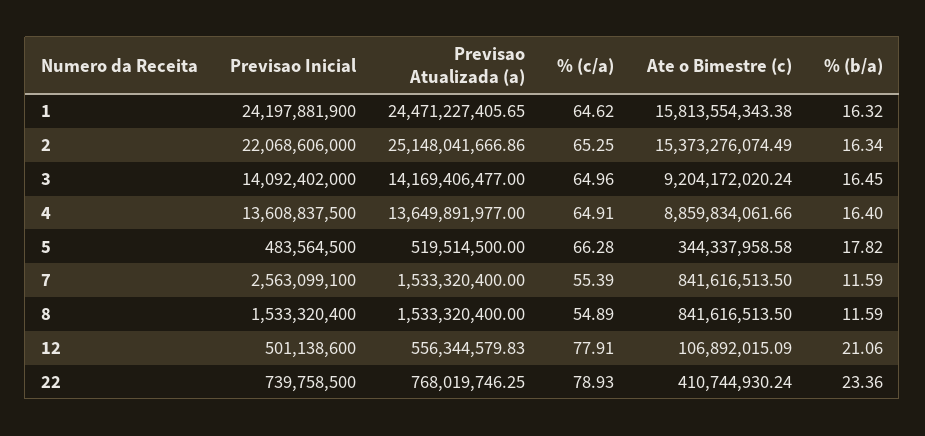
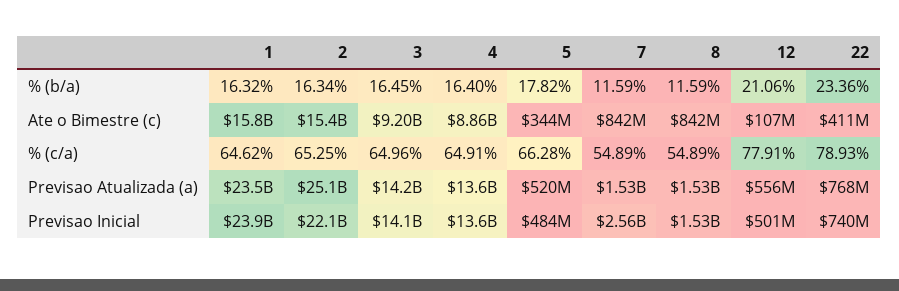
Previsao Inicial, 1: 24197881900 -> 23900000000
Previsao Atualizada (a), 1: 24471227405.65 -> 23500000000
% (c/a), 7: 55.39 -> 54.89

